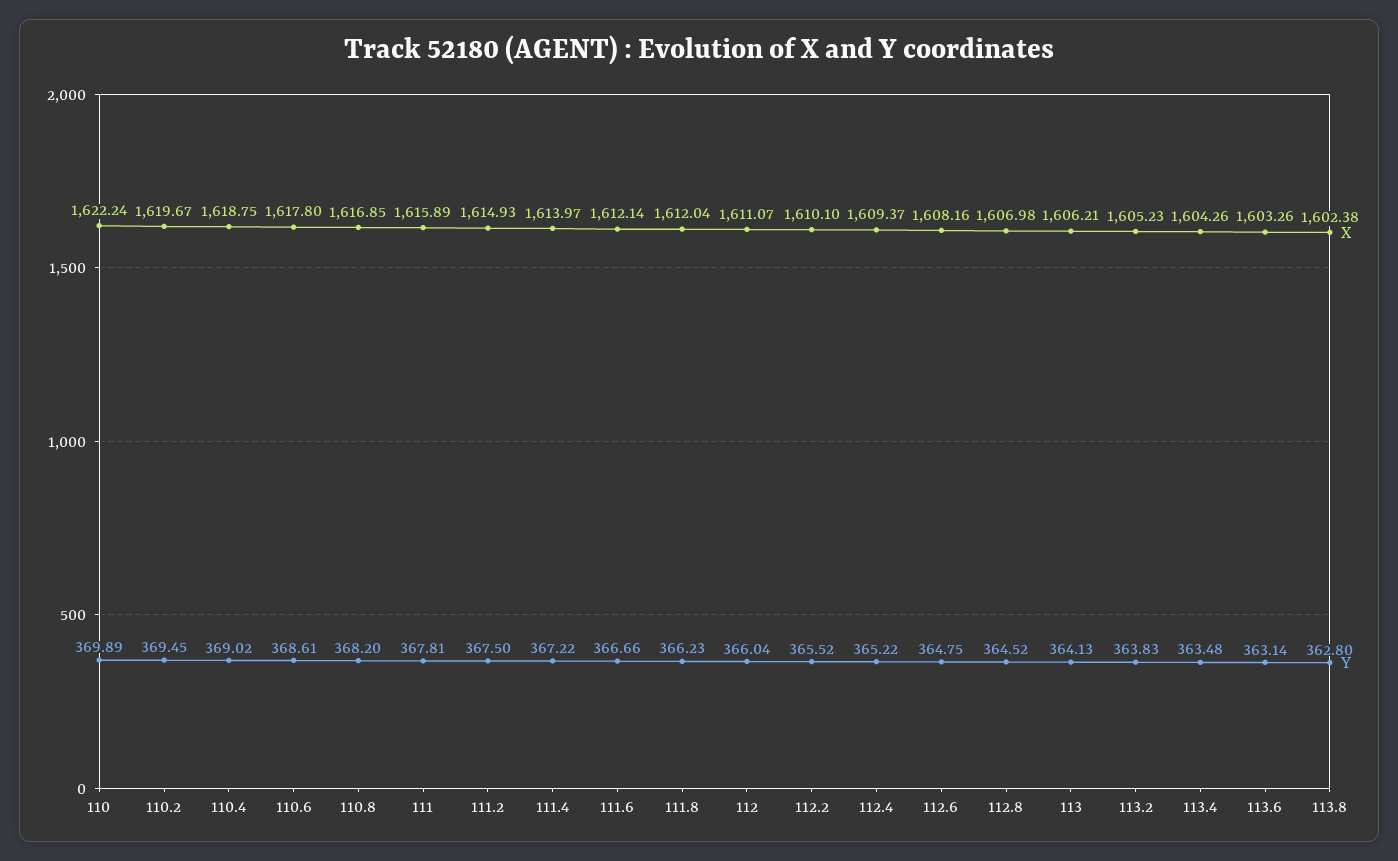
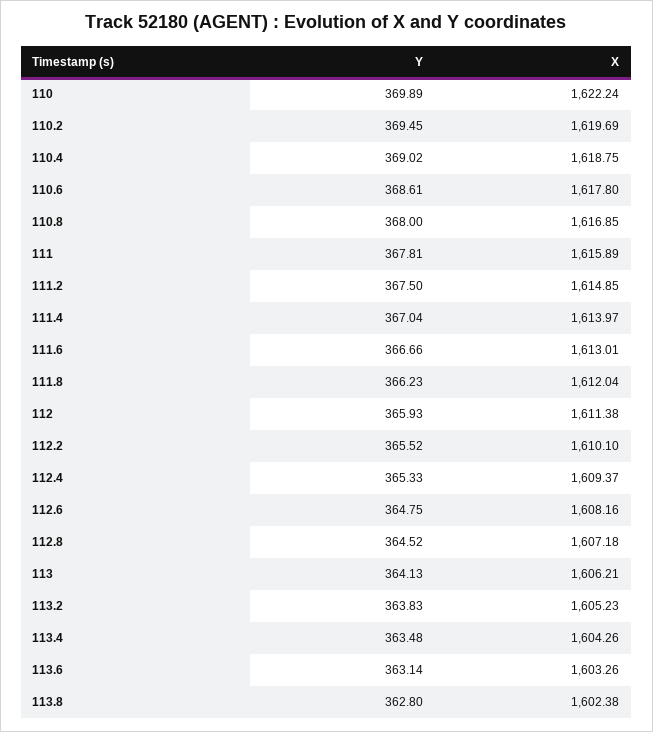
X, 110.2: 1619.67 -> 1619.69
Y, 110.8: 368.2 -> 368
X, 111.2: 1614.93 -> 1614.85
Y, 111.4: 367.22 -> 367.04
X, 111.6: 1612.14 -> 1613.01
X, 112: 1611.07 -> 1611.38
Y, 112: 366.04 -> 365.93
Y, 112.4: 365.22 -> 365.33
X, 112.8: 1606.98 -> 1607.18

